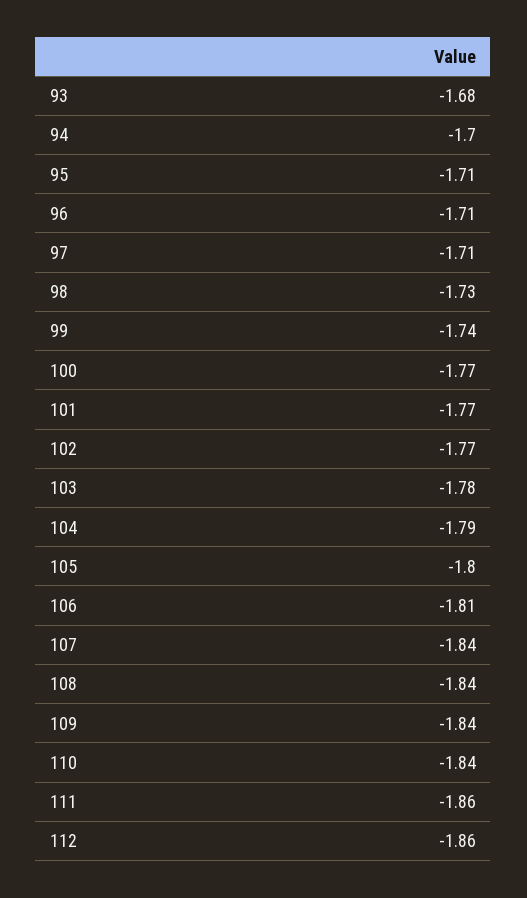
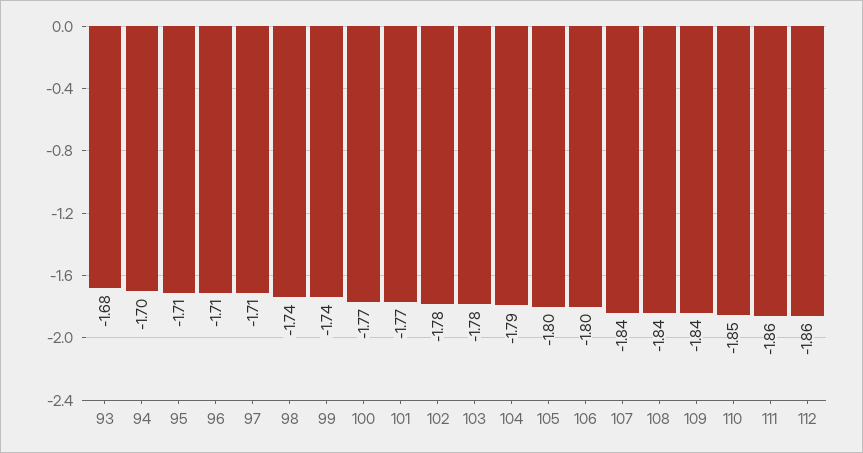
98: -1.73 -> -1.74
102: -1.77 -> -1.78
106: -1.81 -> -1.8
110: -1.84 -> -1.85

